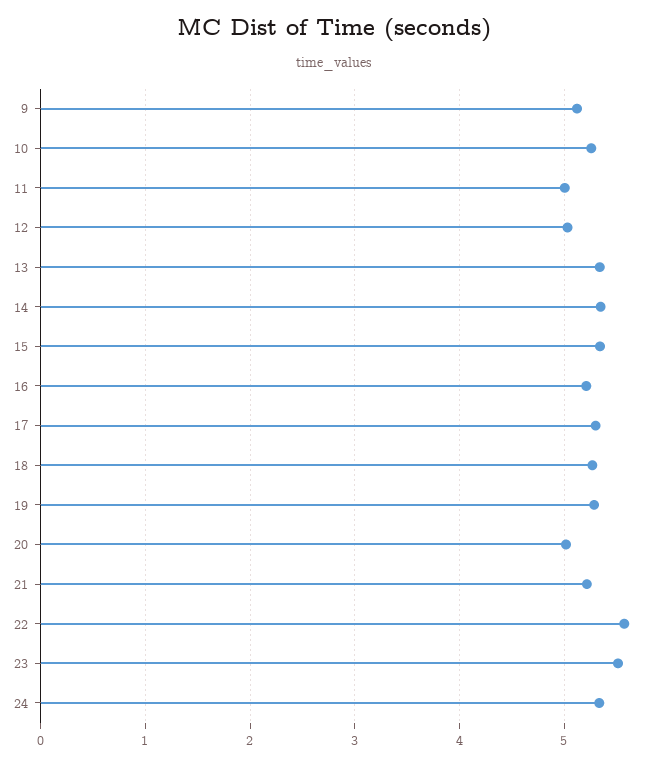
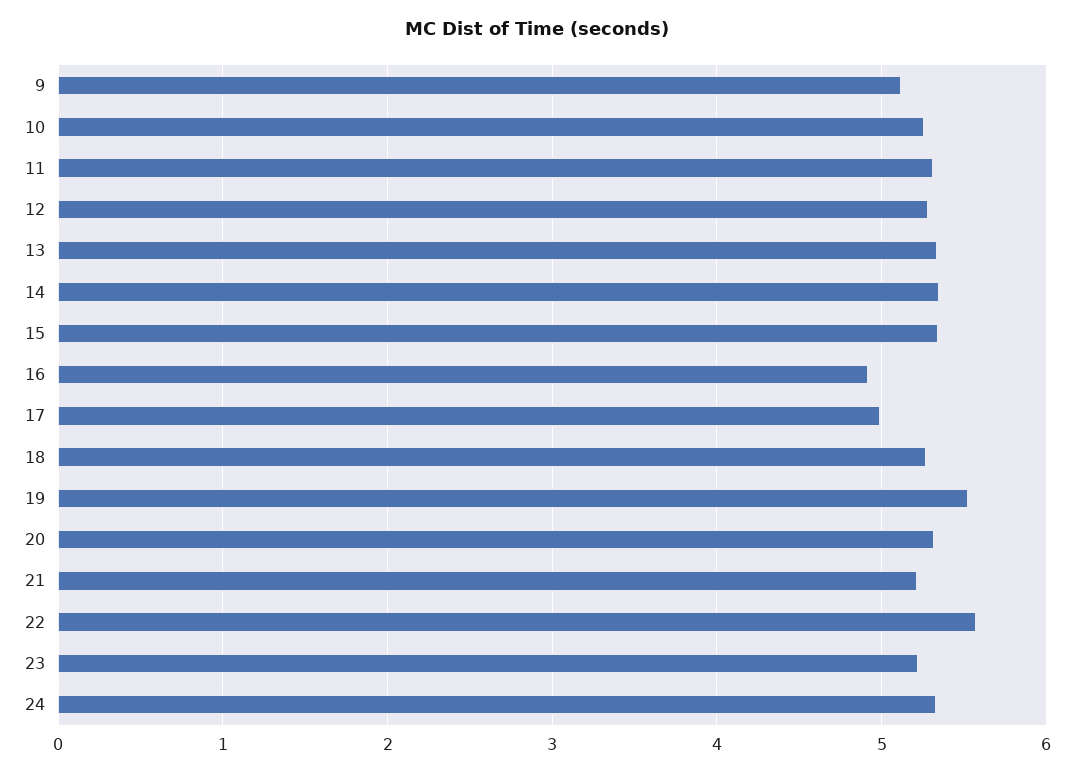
11: 5 -> 5.3
12: 5 -> 5.3
16: 5.2 -> 4.9
17: 5.3 -> 5
19: 5.3 -> 5.5
20: 5 -> 5.3
23: 5.5 -> 5.2

